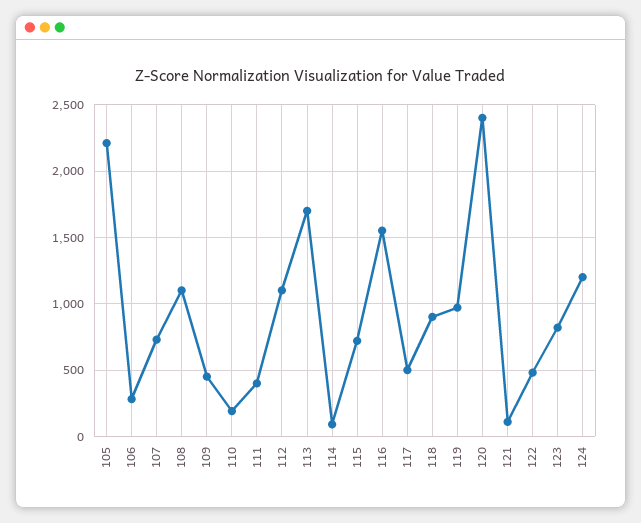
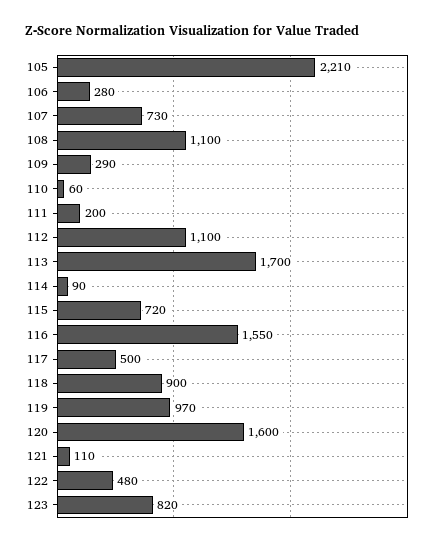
109: 450 -> 290
110: 200 -> 60
111: 400 -> 200
120: 2400 -> 1600
124: 1200 -> none

